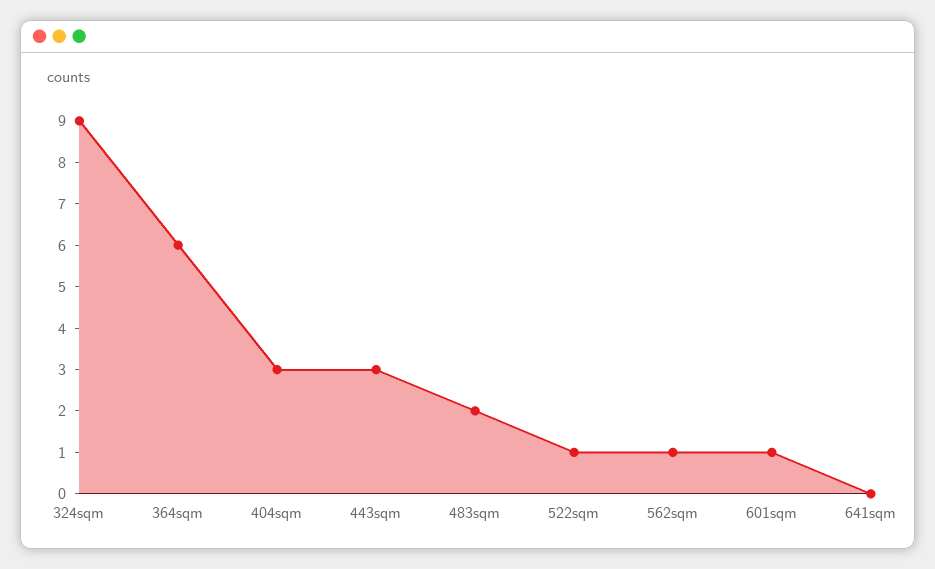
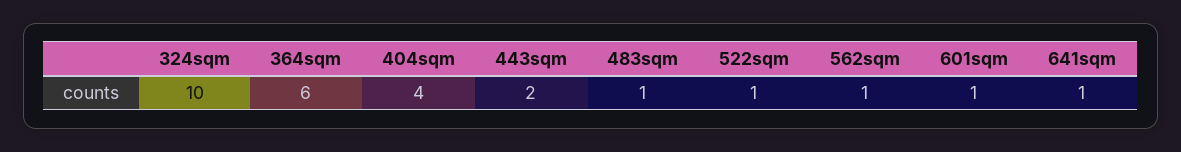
324sqm: 9 -> 10
404sqm: 3 -> 4
443sqm: 3 -> 2
483sqm: 2 -> 1
641sqm: 0 -> 1

